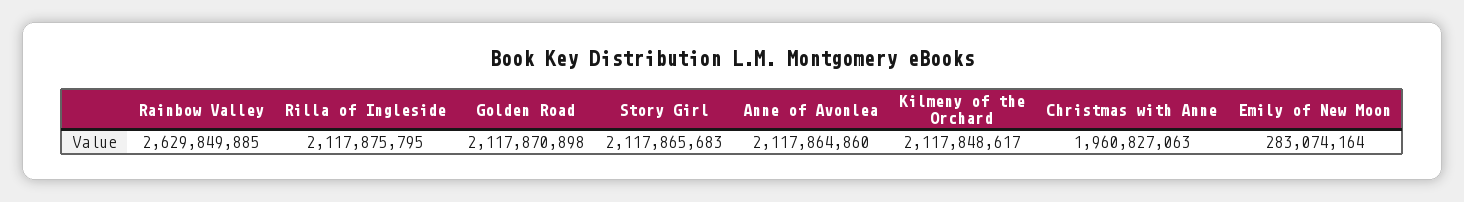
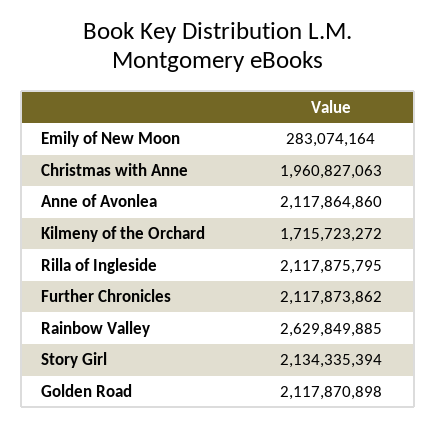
Story Girl: 2117865683 -> 2134335394
Kilmeny of the Orchard: 2117848617 -> 1715723272
Further Chronicles: none -> 2117873862

